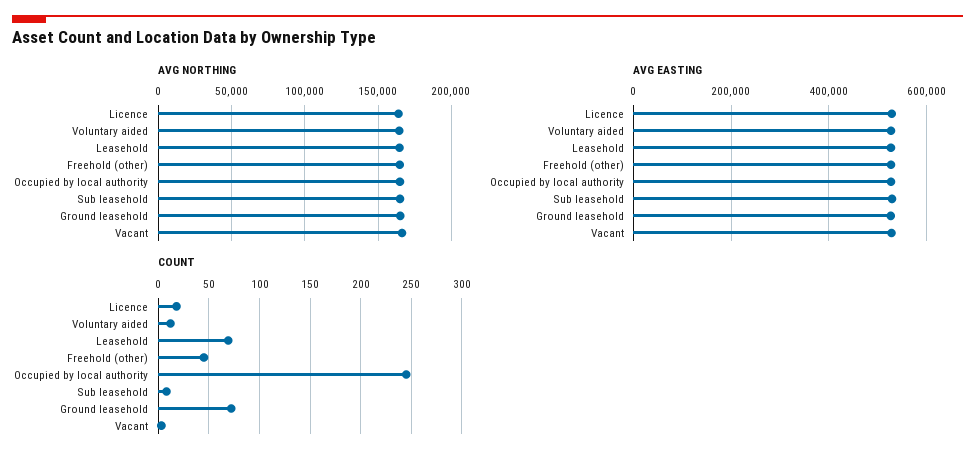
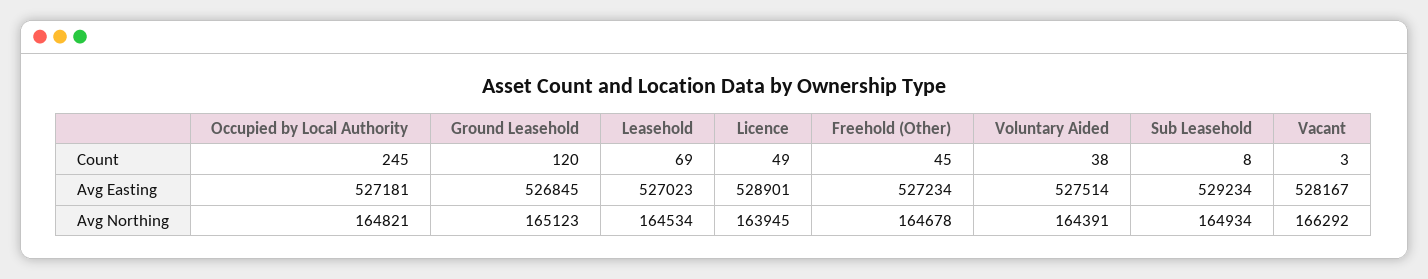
COUNT, Licence: 20 -> 49
COUNT, Voluntary aided: 10 -> 38
COUNT, Ground leasehold: 70 -> 120

